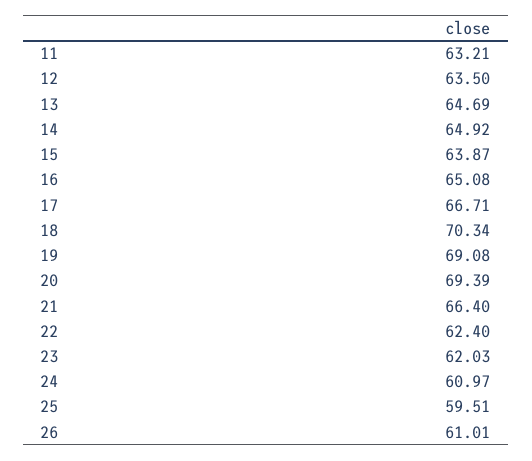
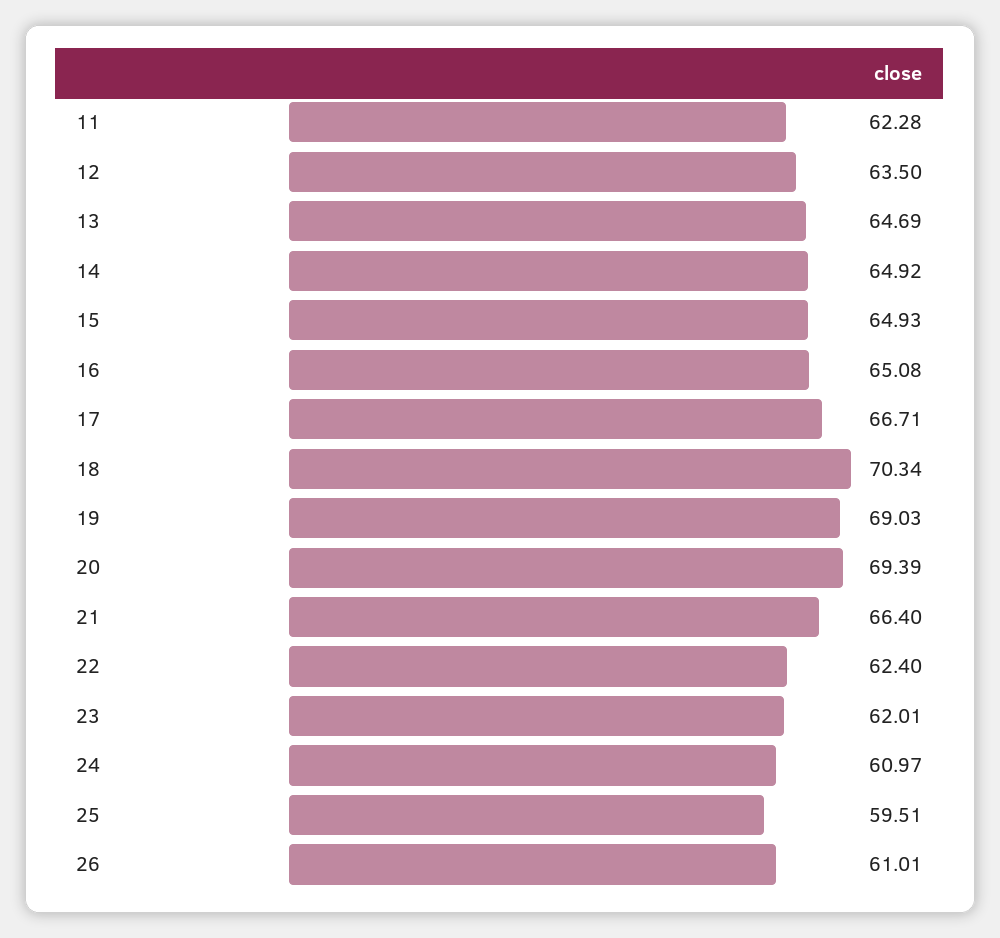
11: 63.21 -> 62.28
15: 63.87 -> 64.93
19: 69.08 -> 69.03
23: 62.03 -> 62.01

